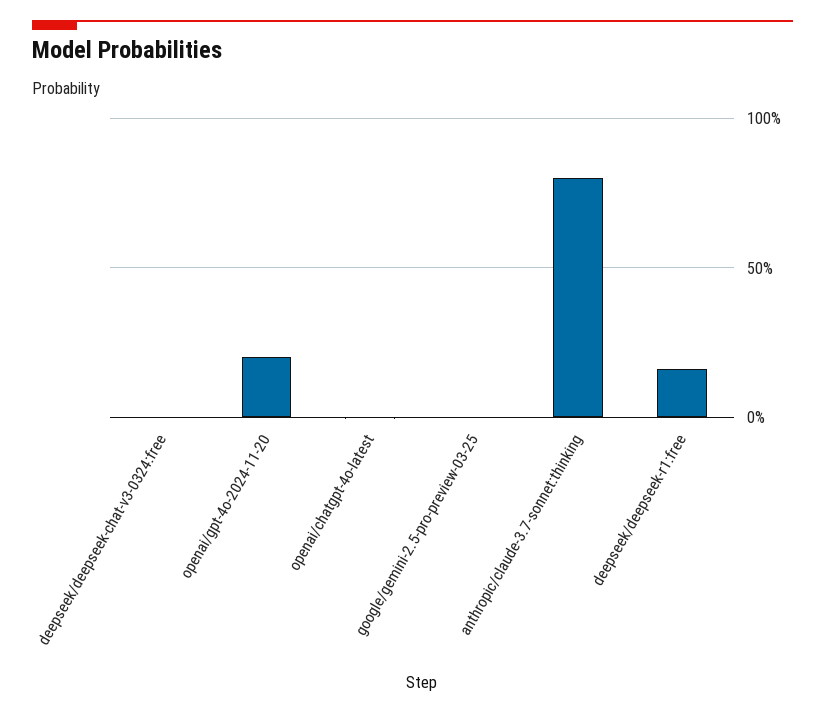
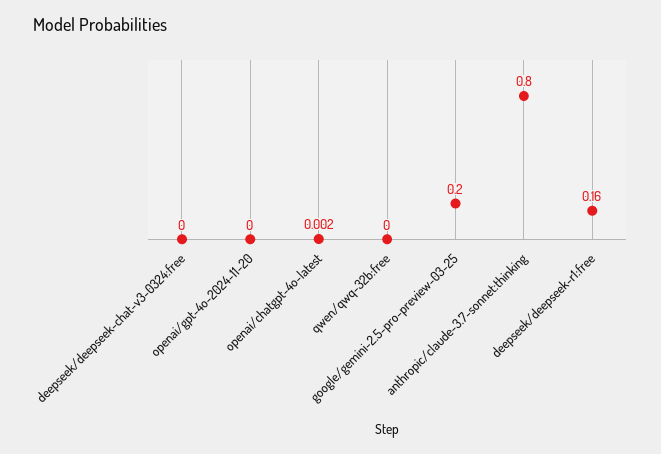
openai/gpt-4o-2024-11-20: 0.2 -> 0
google/gemini-2.5-pro-preview-03-25: 0 -> 0.2
qwen/qwq-32b:free: none -> 0

